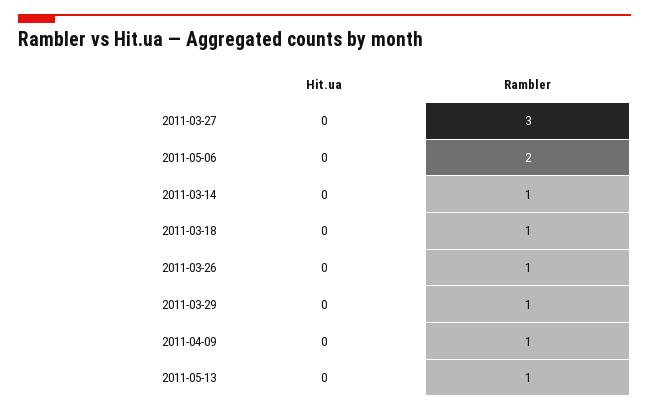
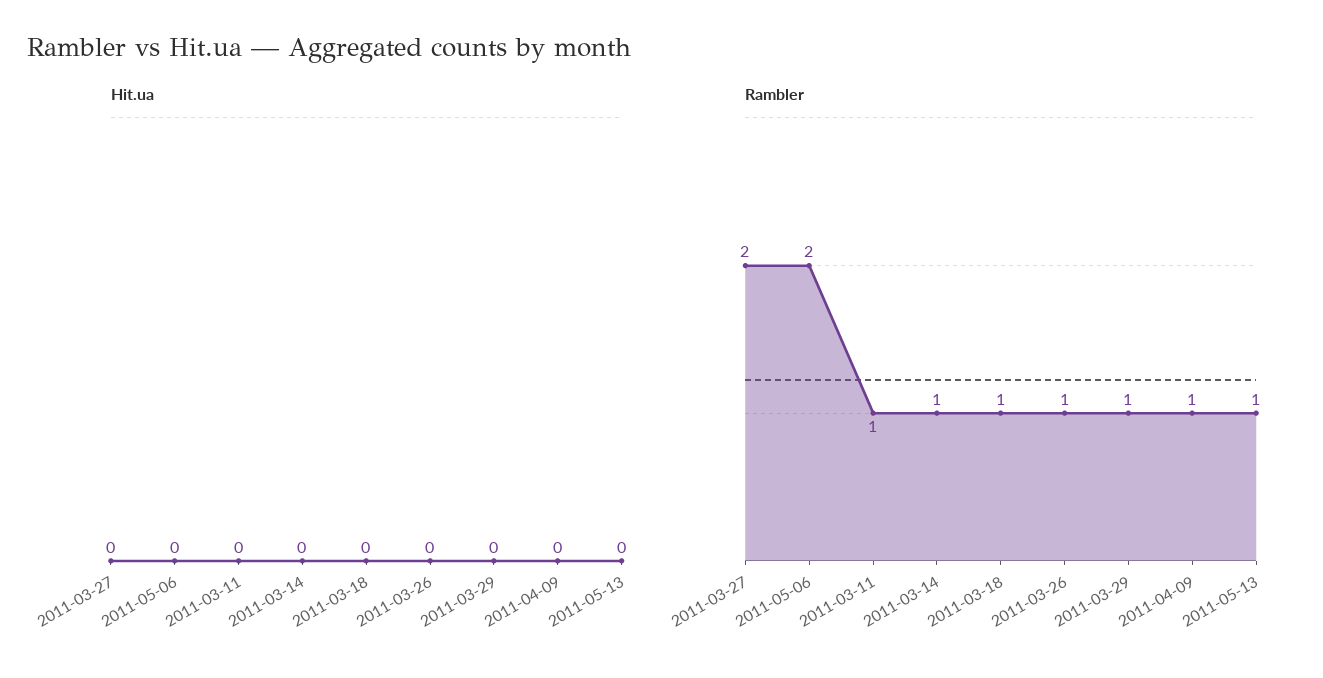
Rambler, 2011-03-27: 3 -> 2
Hit.ua, 2011-03-11: none -> 0
Rambler, 2011-03-11: none -> 1

